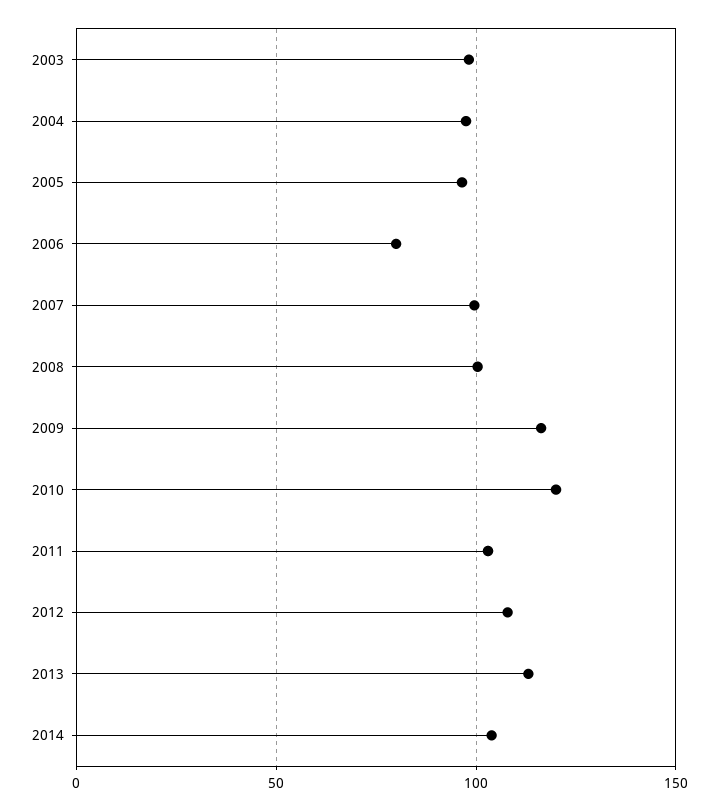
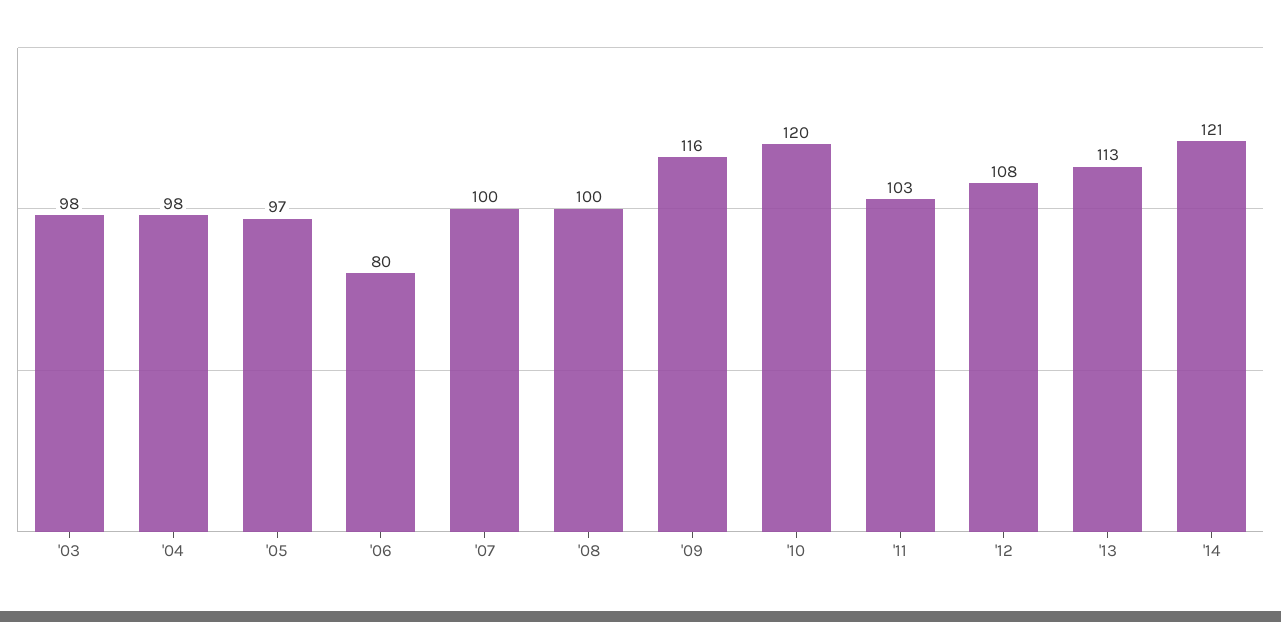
2014: 105 -> 121

